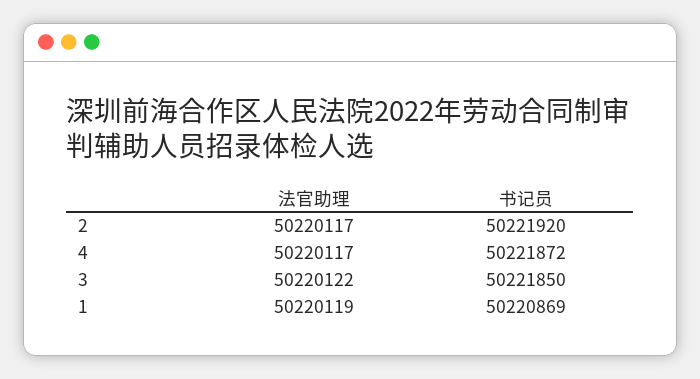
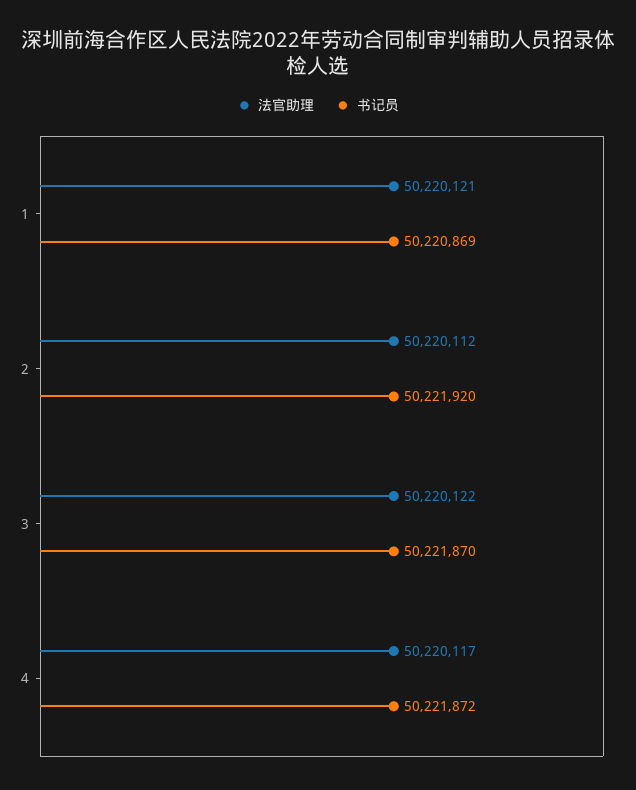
法官助理, 2: 50220117 -> 50220112
书记员, 3: 50221850 -> 50221870
法官助理, 1: 50220119 -> 50220121

